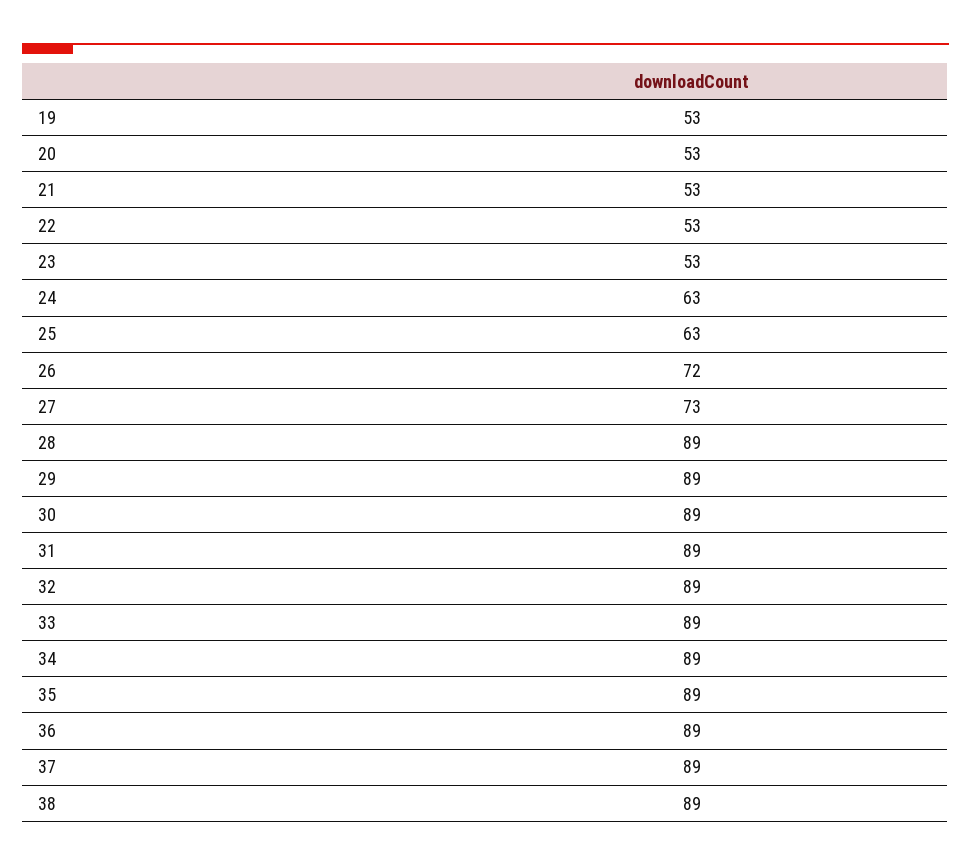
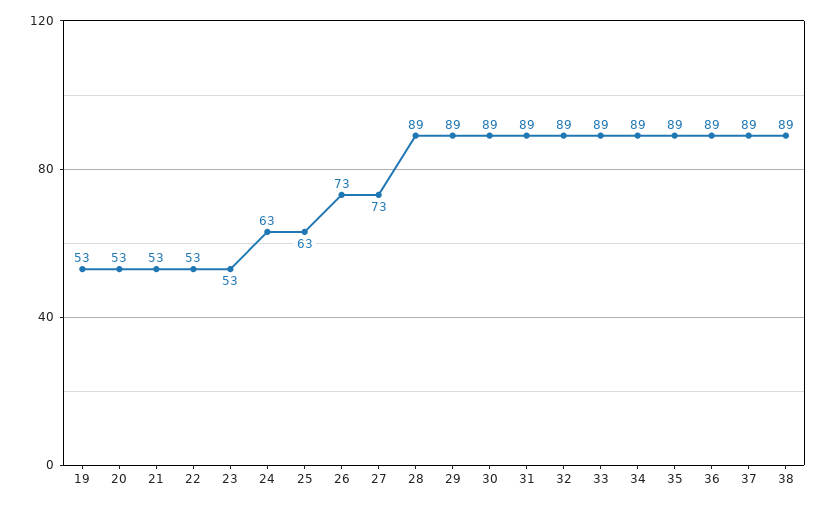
26: 72 -> 73

